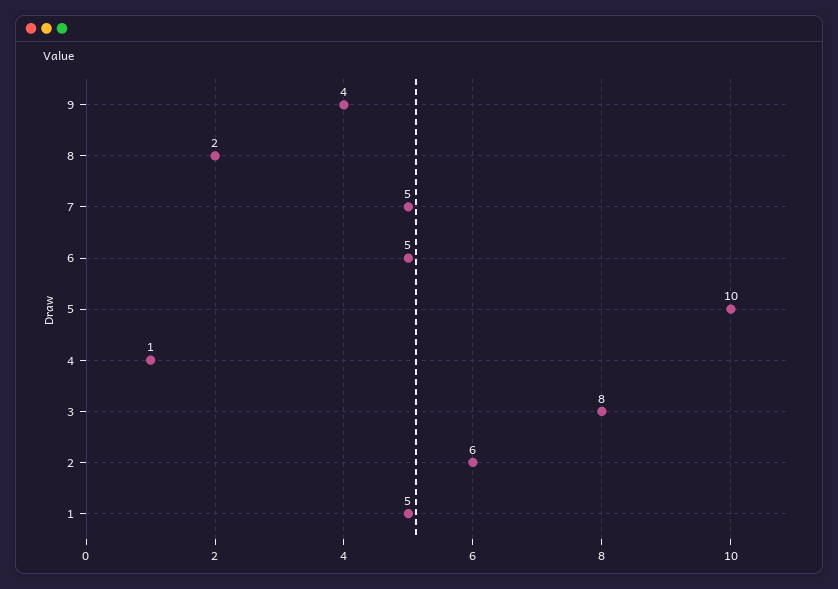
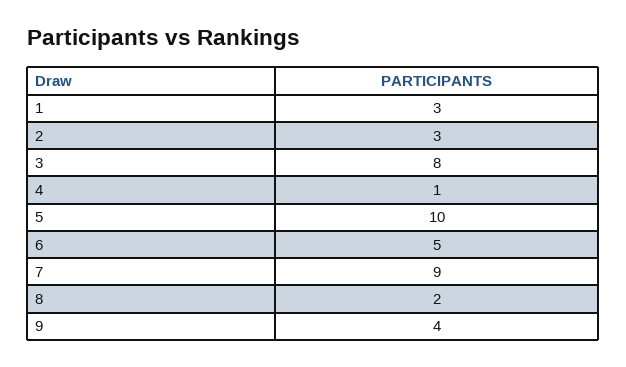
7: 5 -> 9
2: 6 -> 3
1: 5 -> 3

